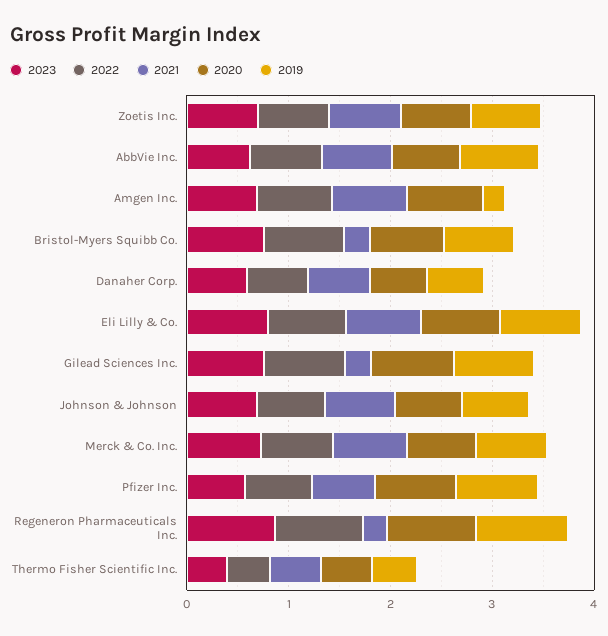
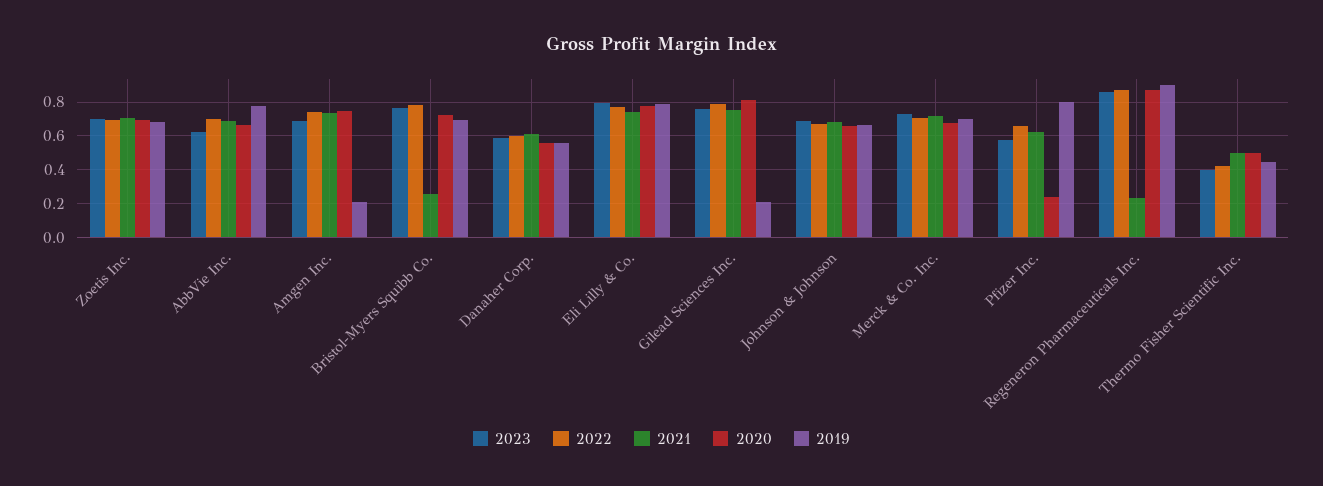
2021, Gilead Sciences Inc.: 0.2 -> 0.75
2019, Gilead Sciences Inc.: 0.8 -> 0.2
2020, Pfizer Inc.: 0.8 -> 0.25

